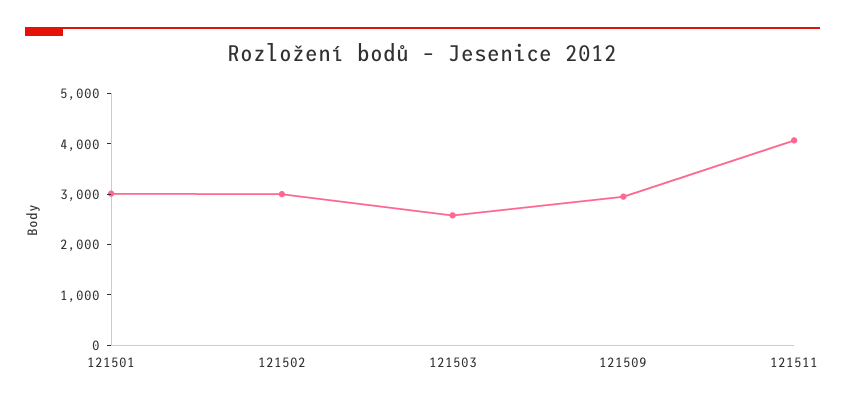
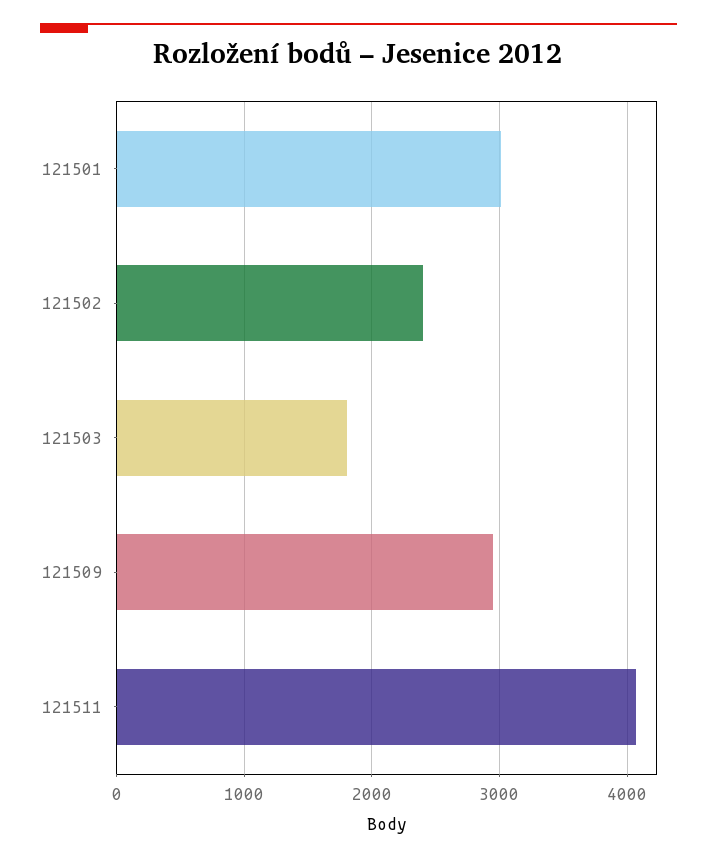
121502: 3000 -> 2400
121503: 2600 -> 1800

